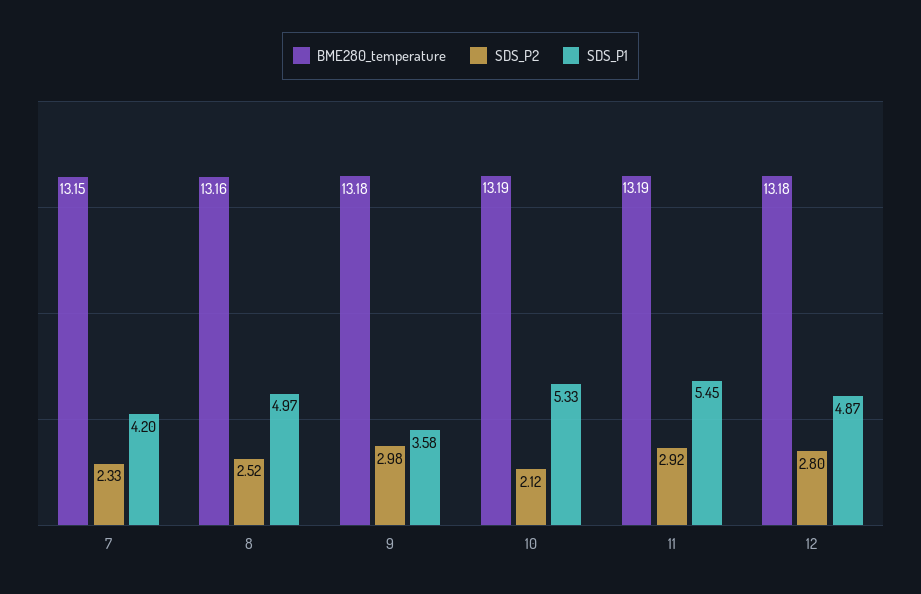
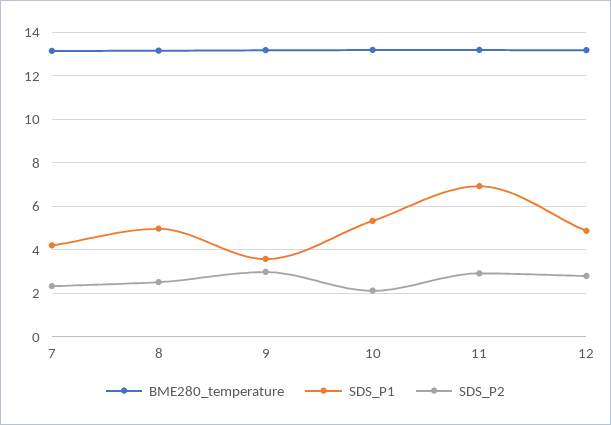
SDS_P1, 11: 5.45 -> 7

